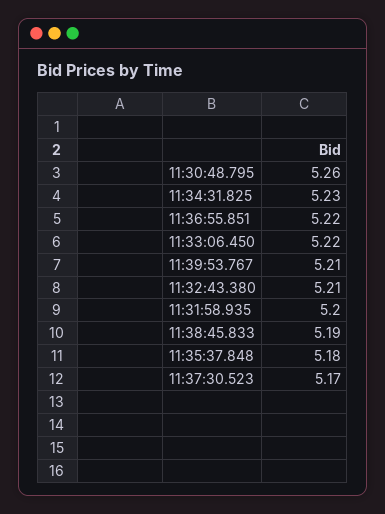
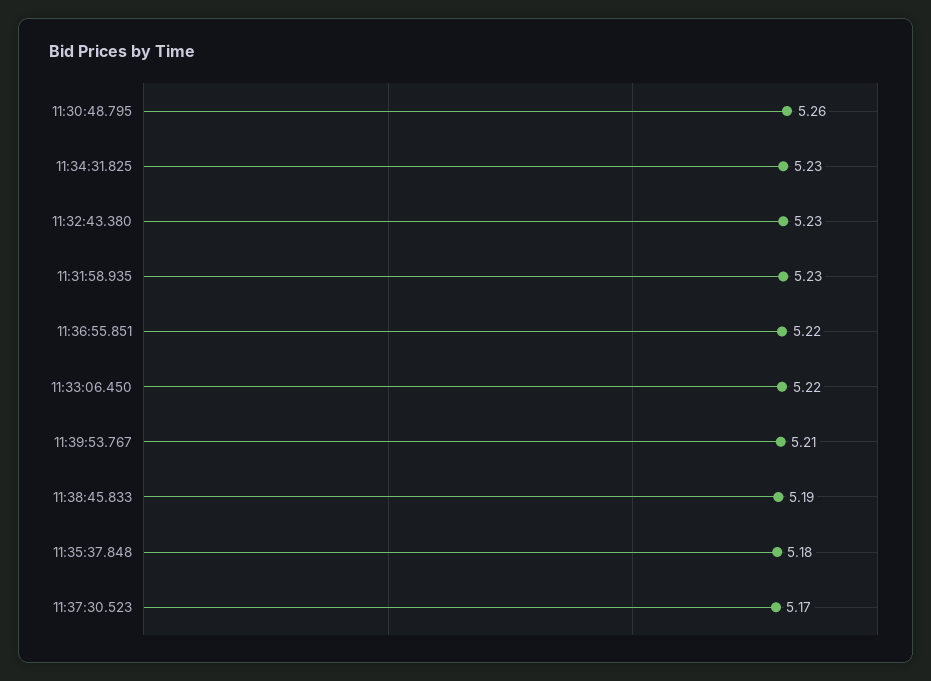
11:32:43.380: 5.21 -> 5.23
11:31:58.935: 5.2 -> 5.23

